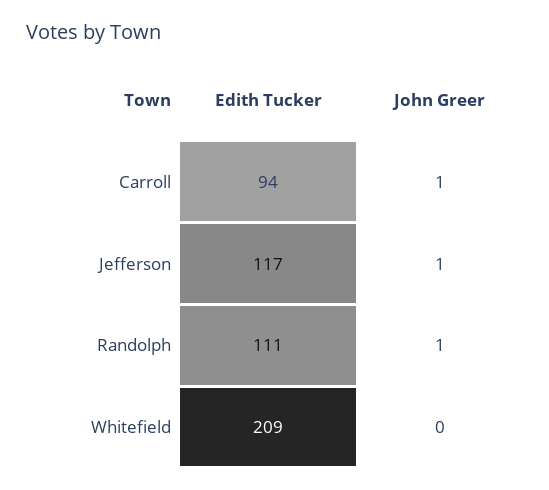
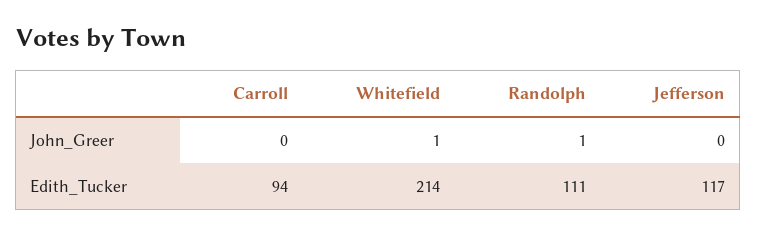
John Greer, Carroll: 1 -> 0
John Greer, Jefferson: 1 -> 0
Edith Tucker, Whitefield: 209 -> 214
John Greer, Whitefield: 0 -> 1

